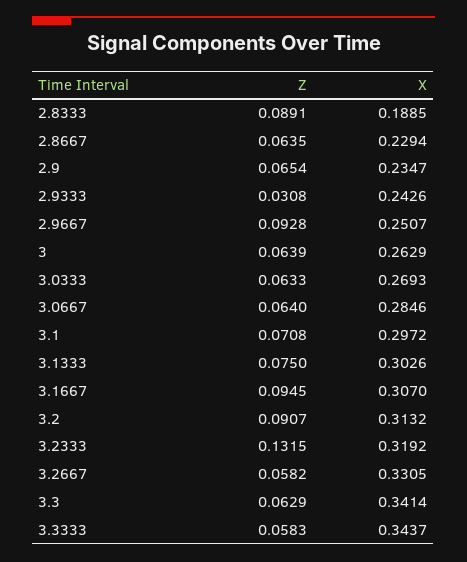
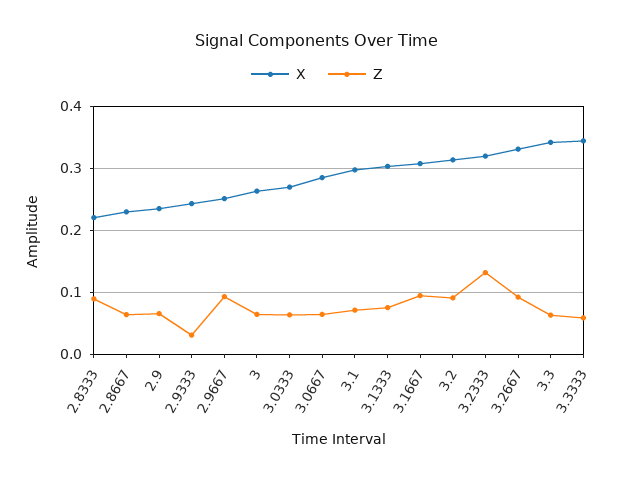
X, 2.8333: 0.1885 -> 0.22
Z, 3.2667: 0.0582 -> 0.09

